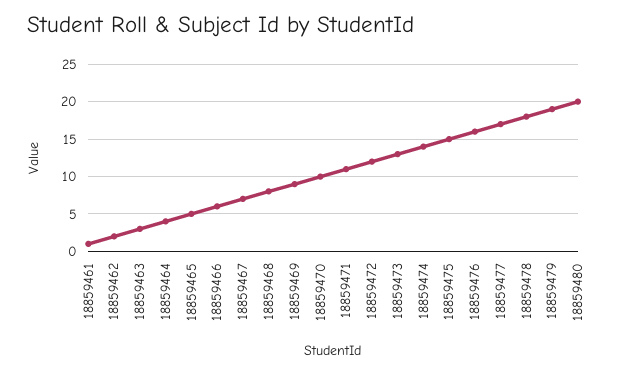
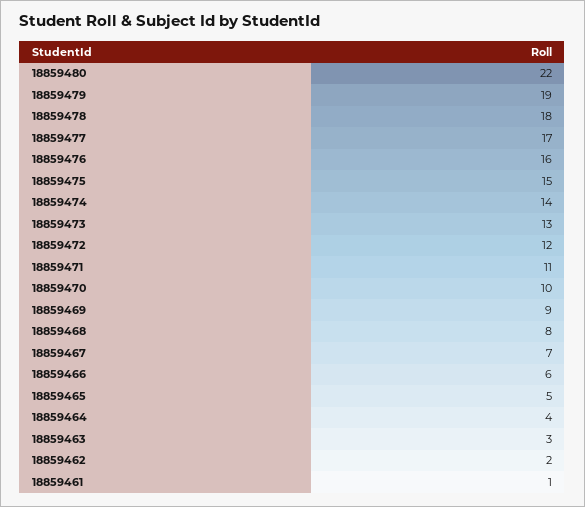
18859480: 20 -> 22

